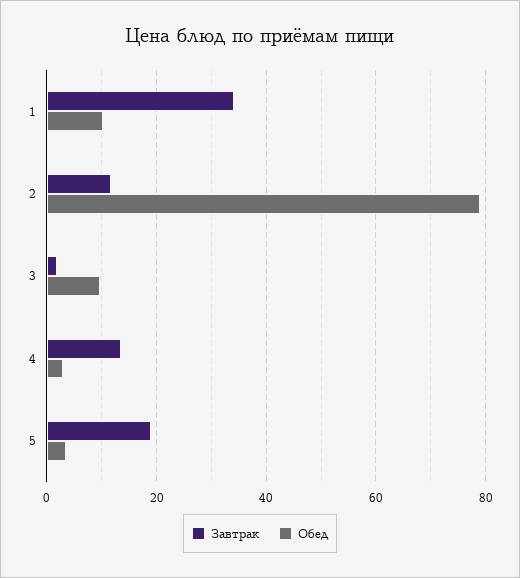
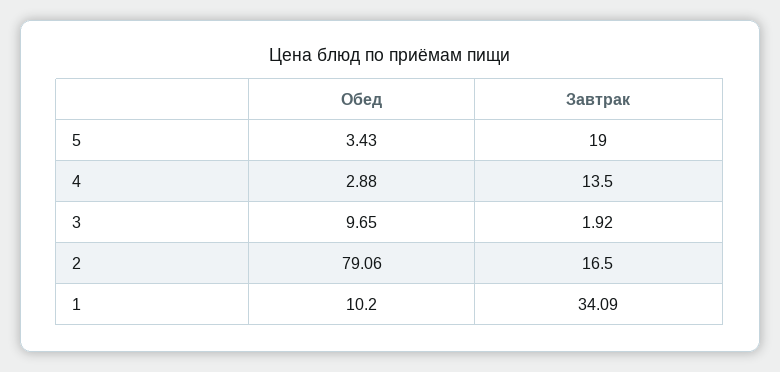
Завтрак, 2: 12 -> 16.5

